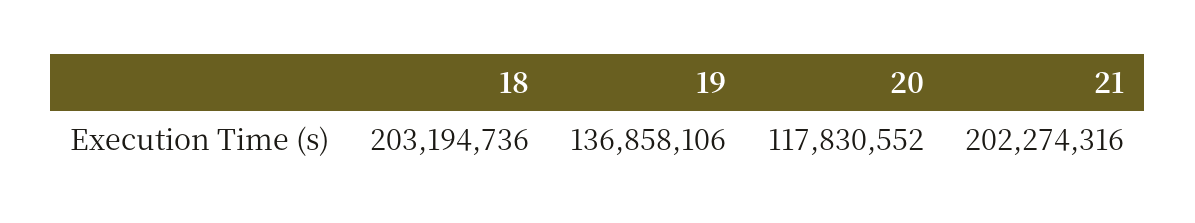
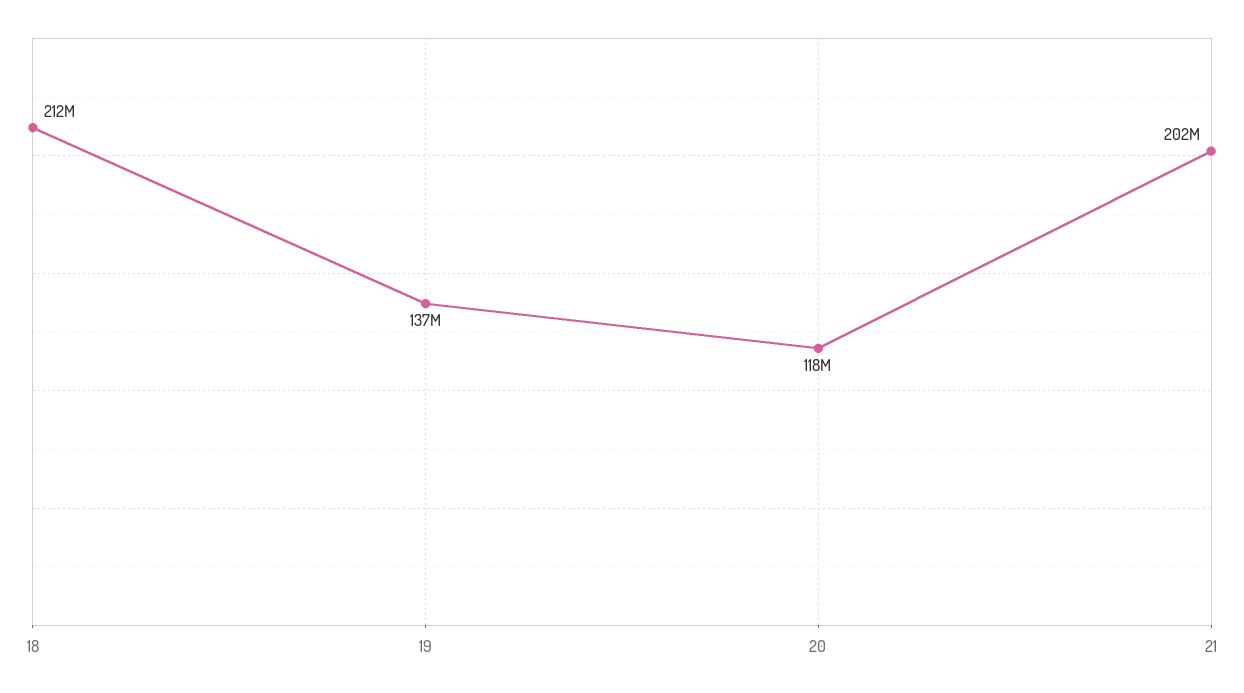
18: 203194736 -> 212000000

